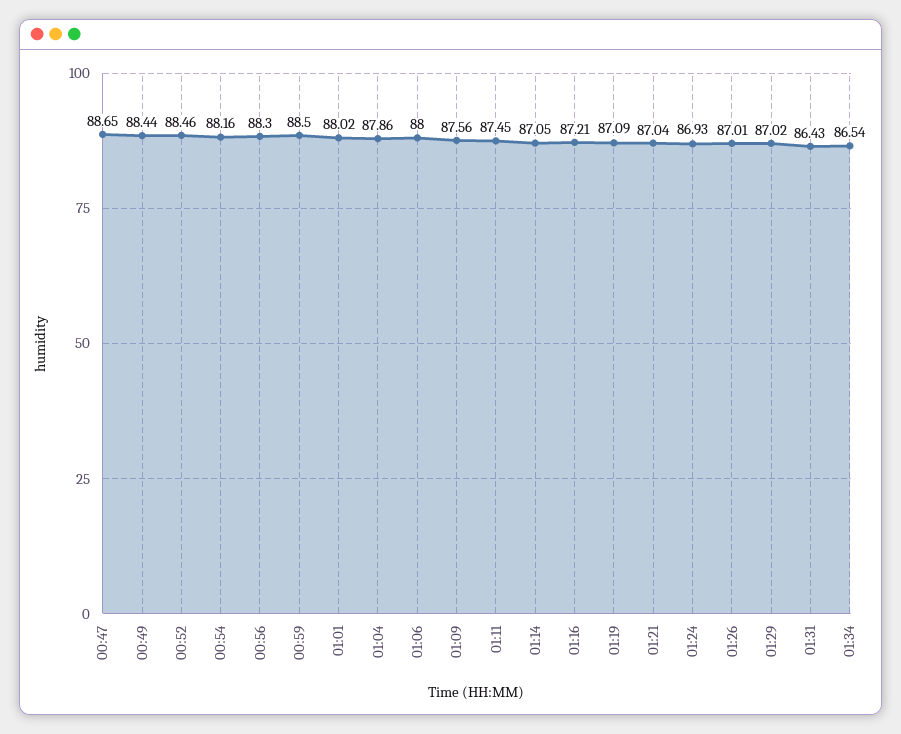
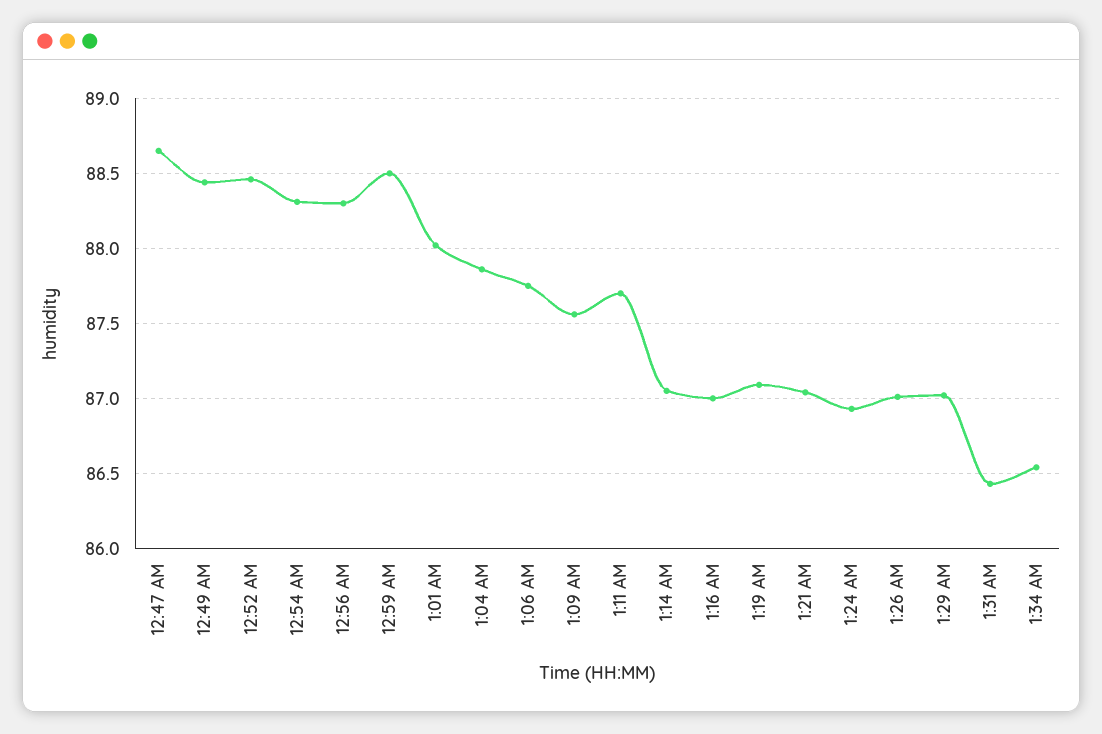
00:54: 88.16 -> 88.3
01:06: 88 -> 87.75
01:11: 87.45 -> 87.7
01:16: 87.21 -> 87

